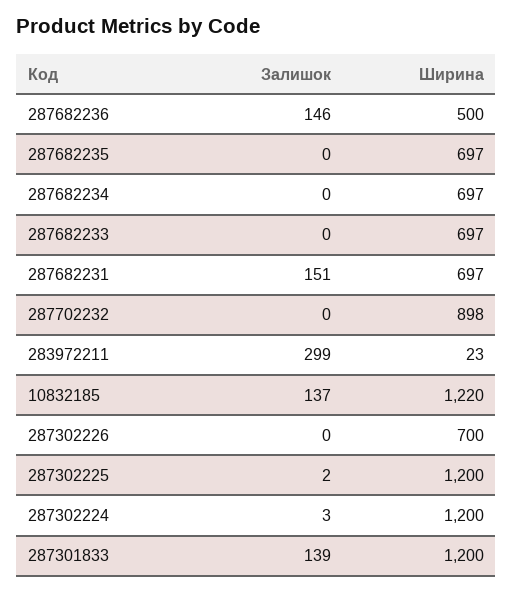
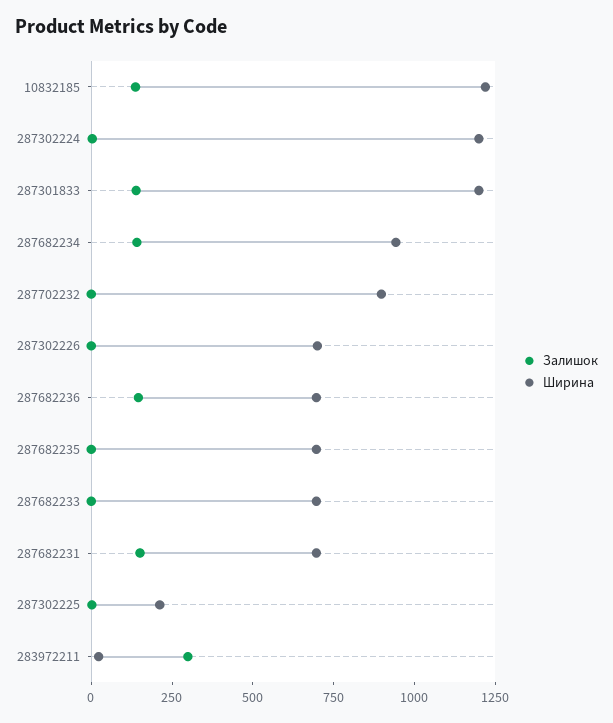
Ширина, 287682236: 500 -> 700
Залишок, 287682234: 0 -> 150
Ширина, 287682234: 697 -> 950
Ширина, 287302225: 1200 -> 200

